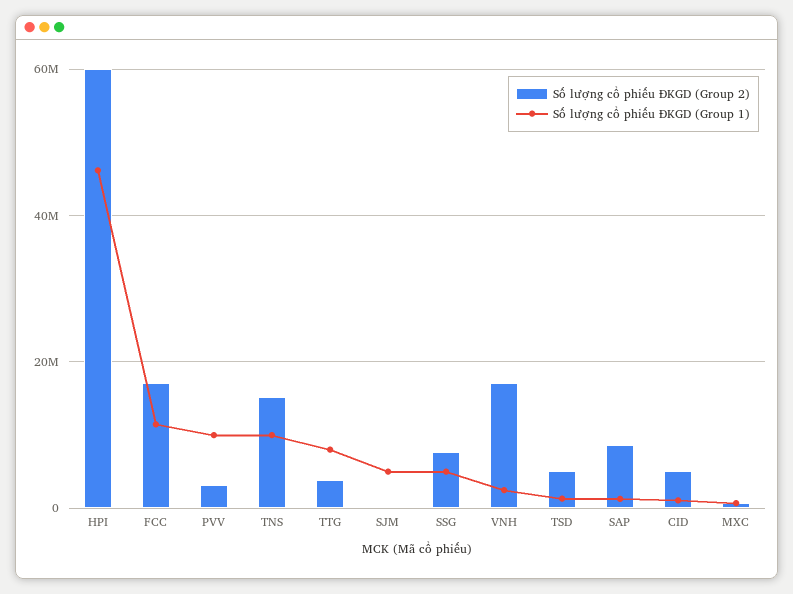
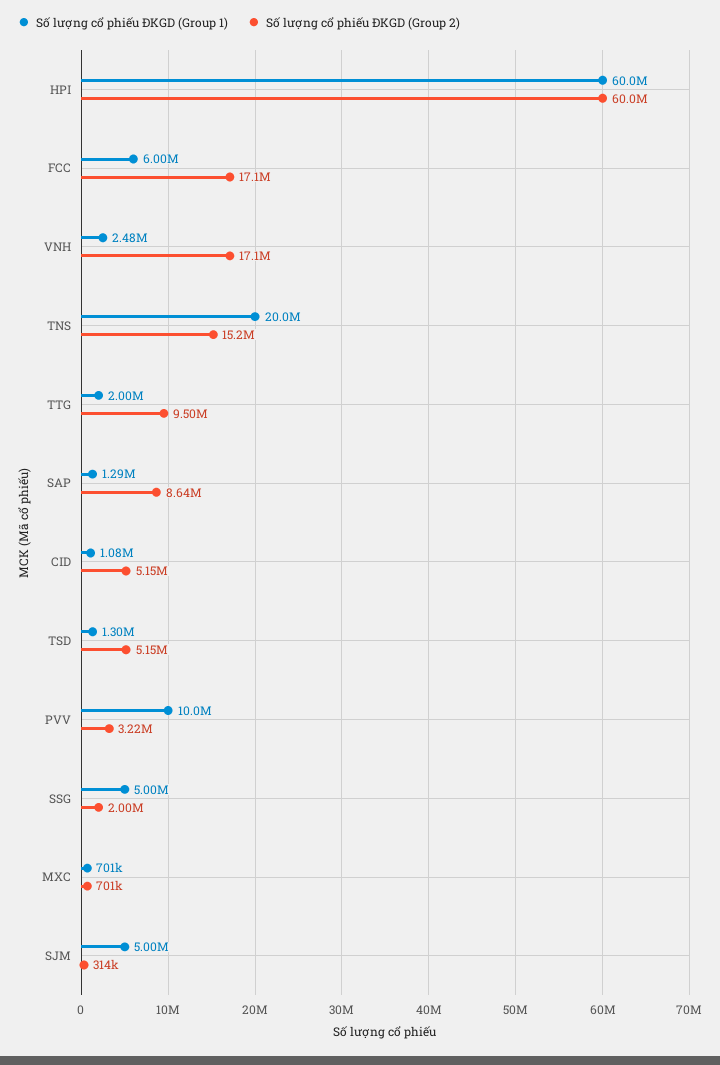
Số lượng cổ phiếu ĐKGD (Group 1), HPI: 46000000 -> 60000000
Số lượng cổ phiếu ĐKGD (Group 1), FCC: 12000000 -> 6000000
Số lượng cổ phiếu ĐKGD (Group 1), TNS: 10000000 -> 20000000
Số lượng cổ phiếu ĐKGD (Group 2), TTG: 4000000 -> 9500000
Số lượng cổ phiếu ĐKGD (Group 1), TTG: 8000000 -> 2000000
Số lượng cổ phiếu ĐKGD (Group 2), SSG: 8000000 -> 2000000

